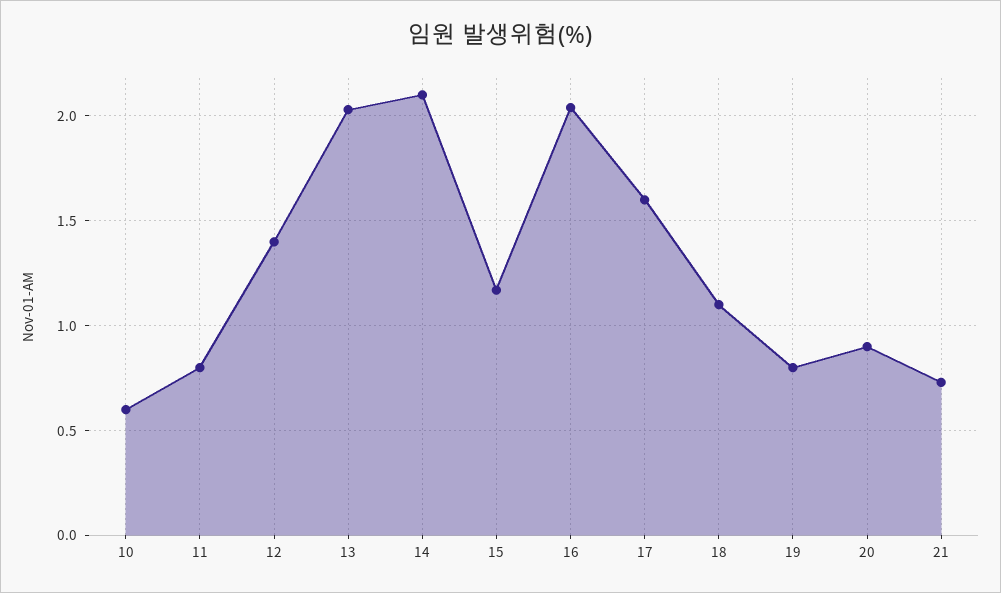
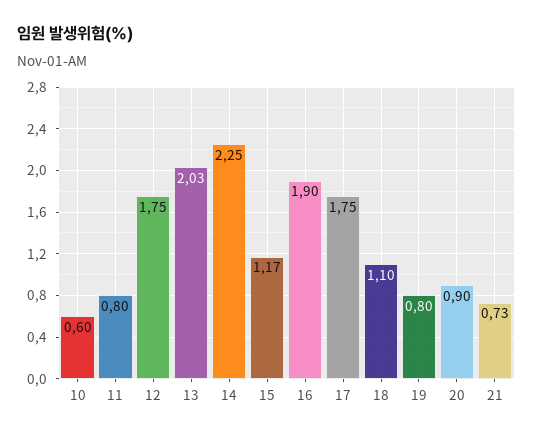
12: 1.4 -> 1.75
14: 2.1 -> 2.25
16: 2.05 -> 1.9
17: 1.6 -> 1.75

